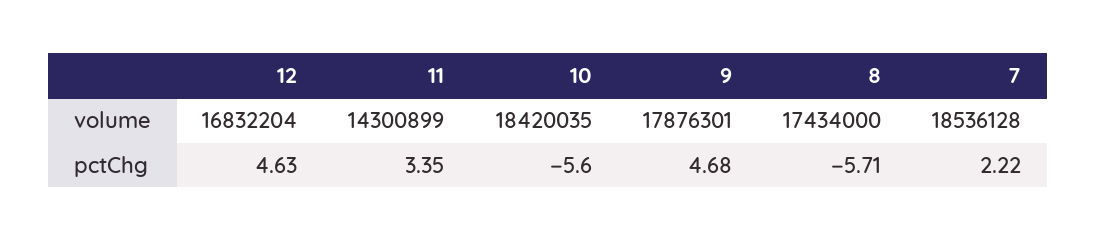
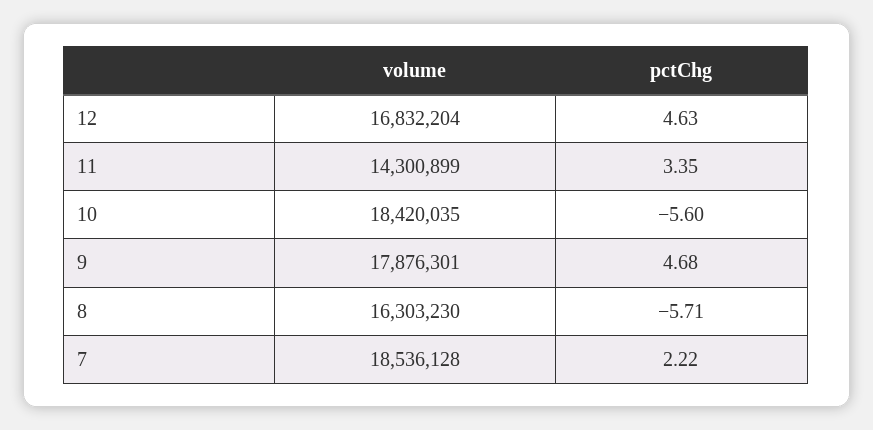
8, volume: 17434000 -> 16303230

